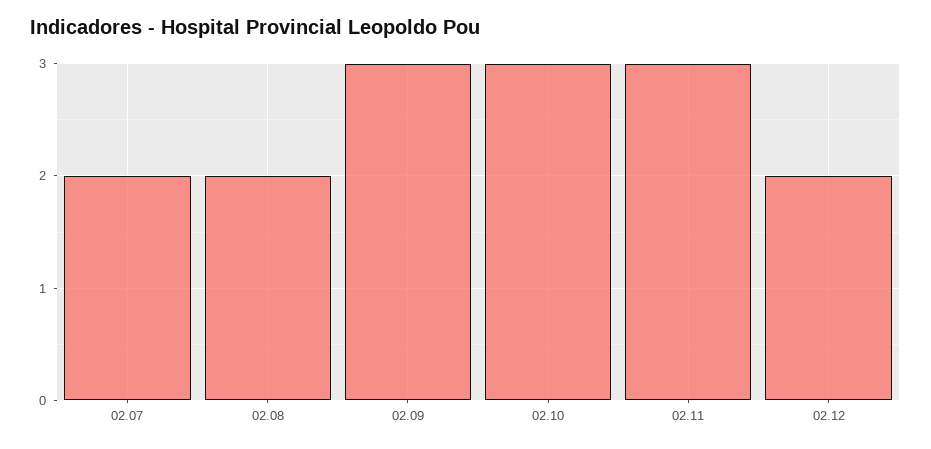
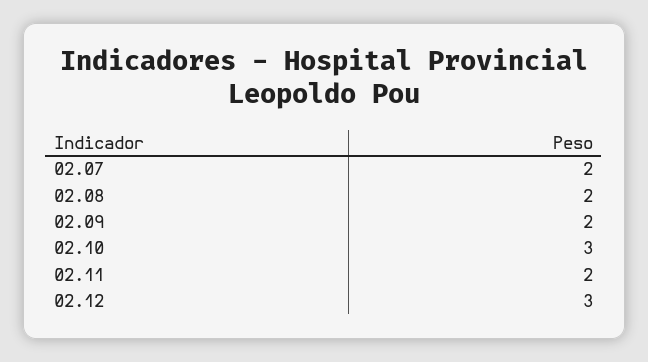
02.09: 3 -> 2
02.11: 3 -> 2
02.12: 2 -> 3

